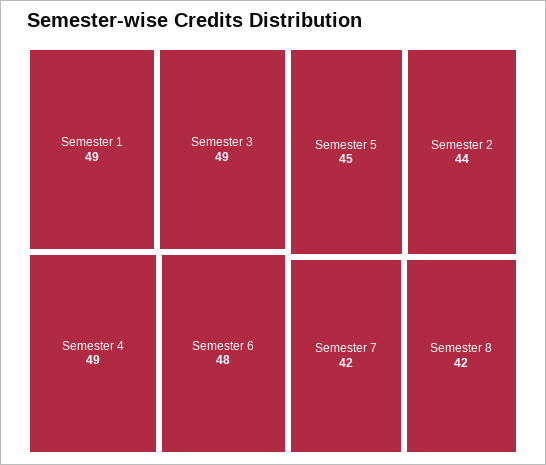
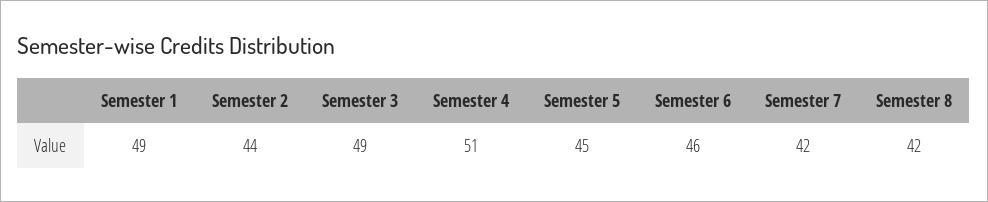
Semester 4: 49 -> 51
Semester 6: 48 -> 46

